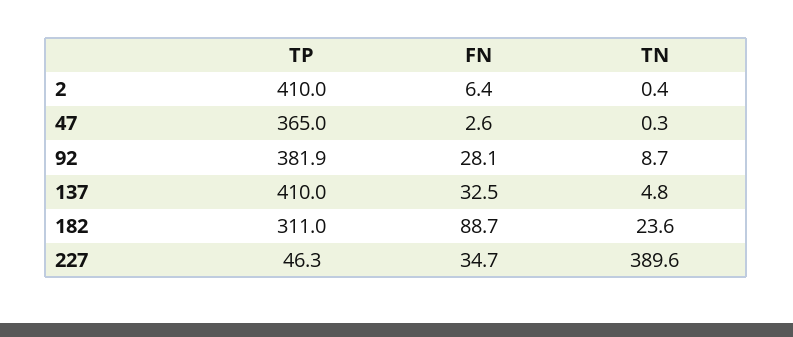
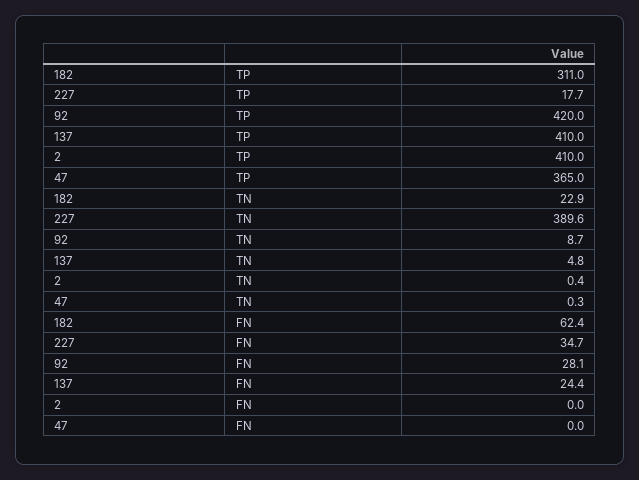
FN, 2: 6.4 -> 0
FN, 47: 2.6 -> 0
TP, 92: 381.9 -> 420
FN, 137: 32.5 -> 24.4
FN, 182: 88.7 -> 62.4
TN, 182: 23.6 -> 22.9
TP, 227: 46.3 -> 17.7

